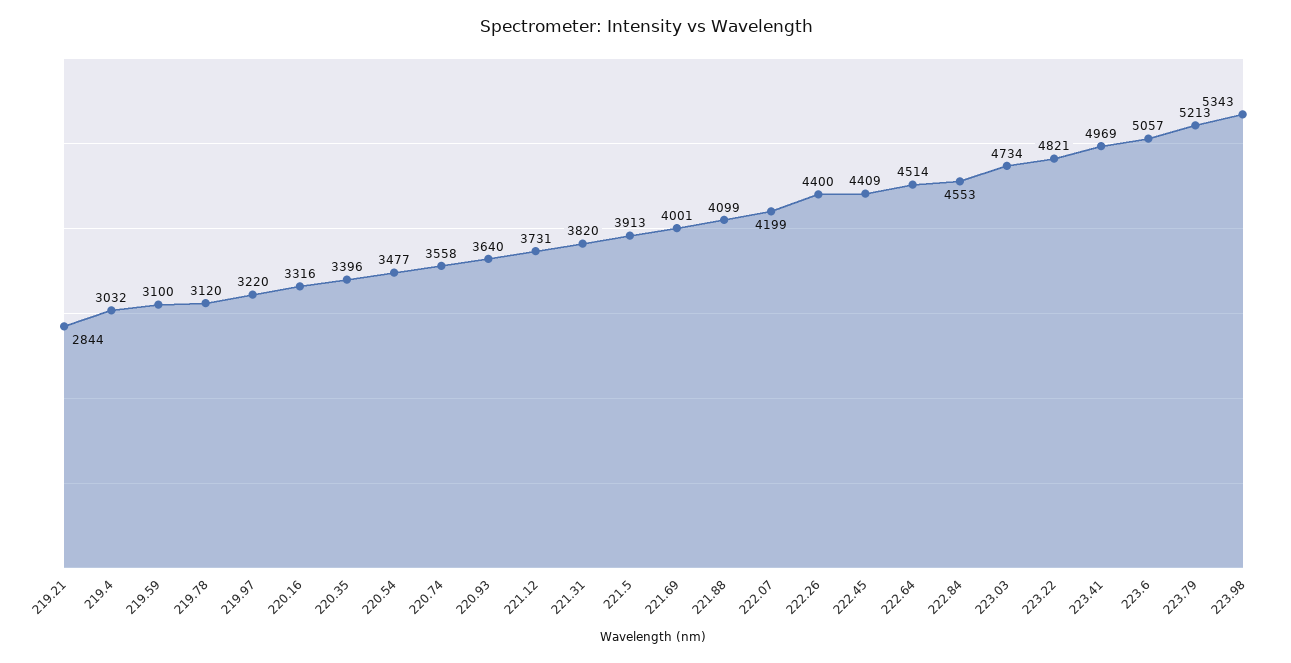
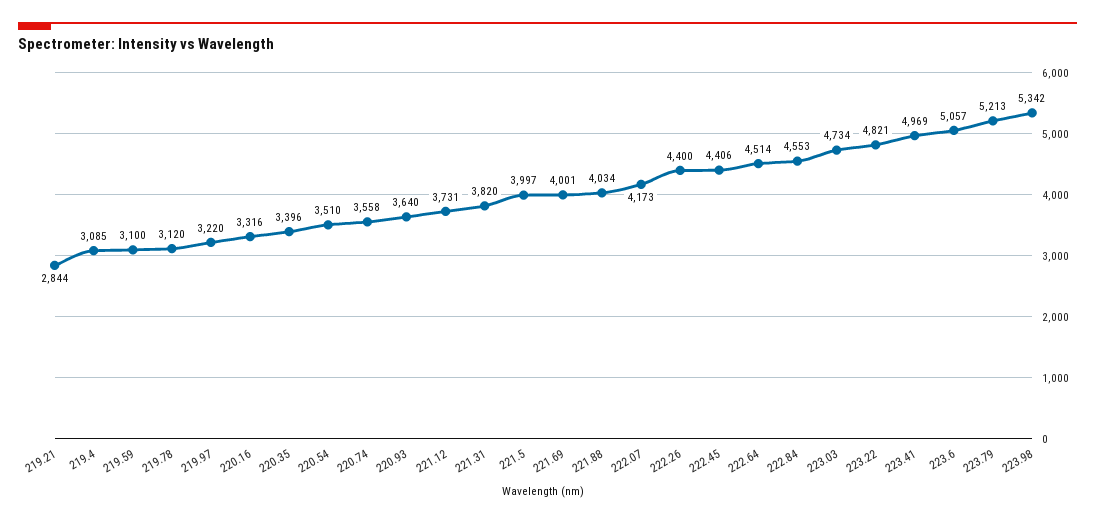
219.4: 3032 -> 3085
220.54: 3477 -> 3510
221.5: 3913 -> 3997
221.88: 4099 -> 4034
222.07: 4199 -> 4173
222.45: 4409 -> 4406
223.98: 5343 -> 5342

